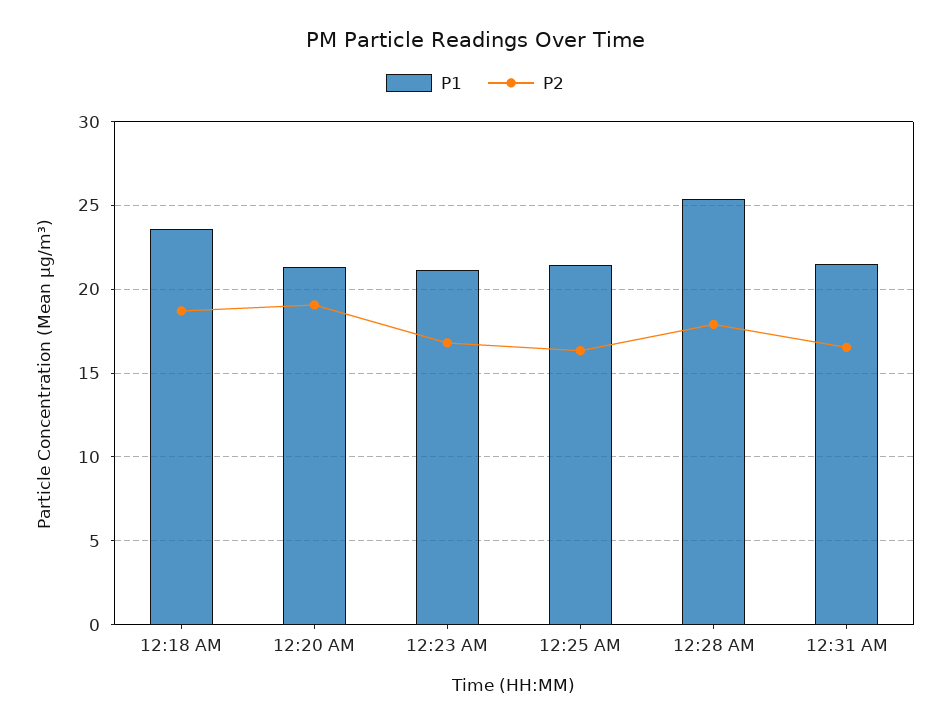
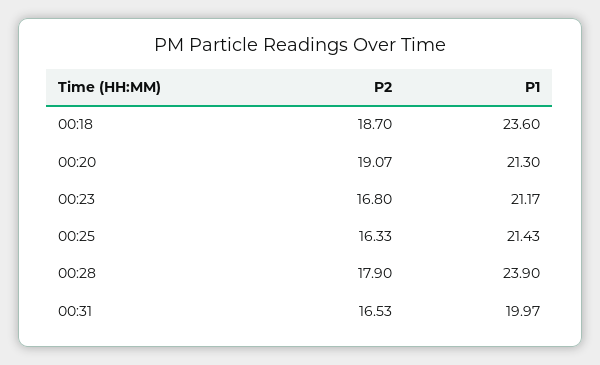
P1, 12:28 AM: 25.5 -> 23.9
P1, 12:31 AM: 21.5 -> 19.97

